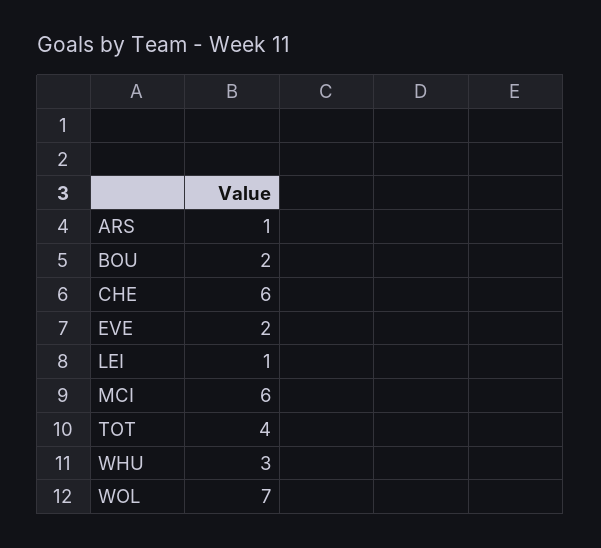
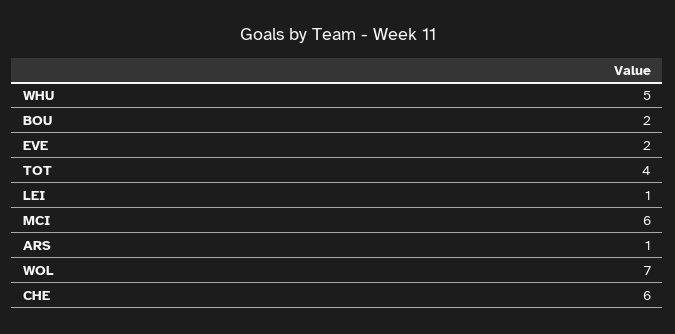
WHU: 3 -> 5

